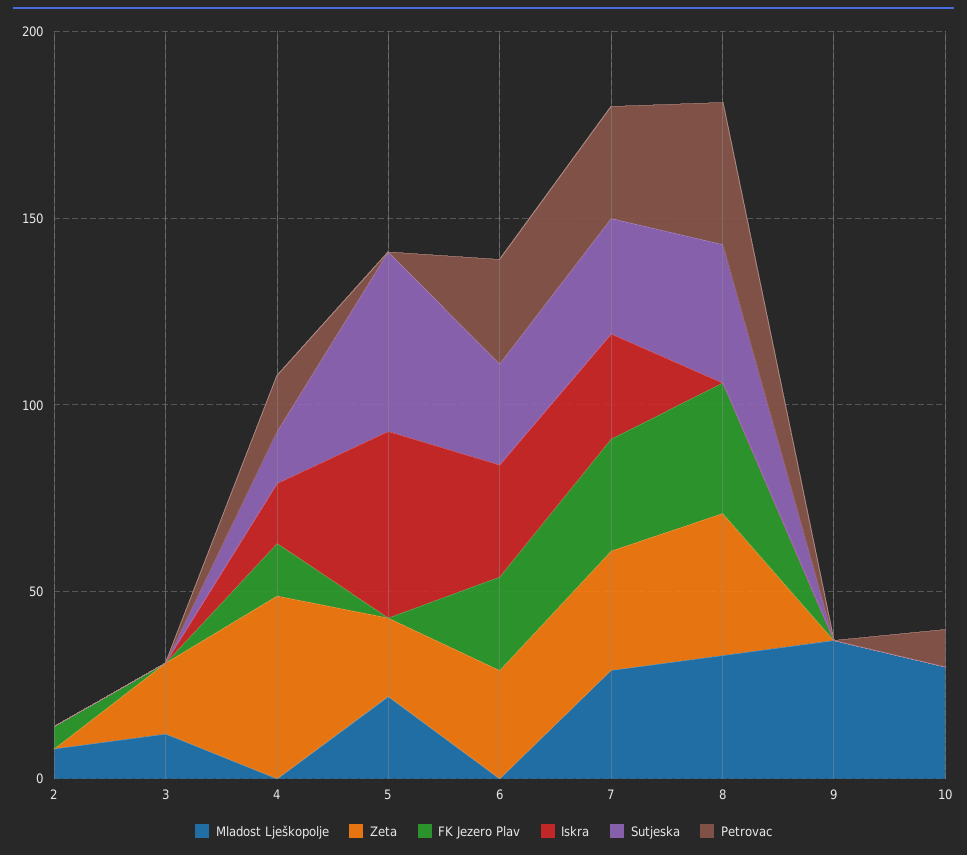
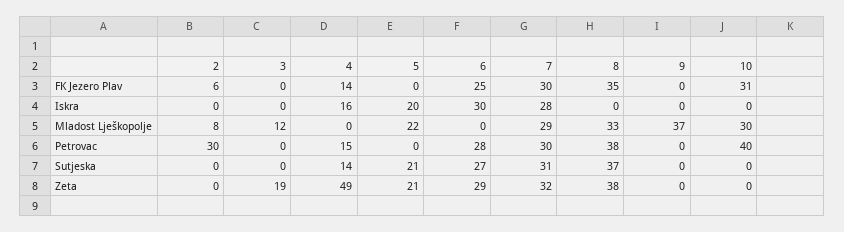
Petrovac, 2: 0 -> 30
Iskra, 5: 50 -> 20
Sutjeska, 5: 50 -> 21
FK Jezero Plav, 10: 0 -> 31
Petrovac, 10: 10 -> 40

